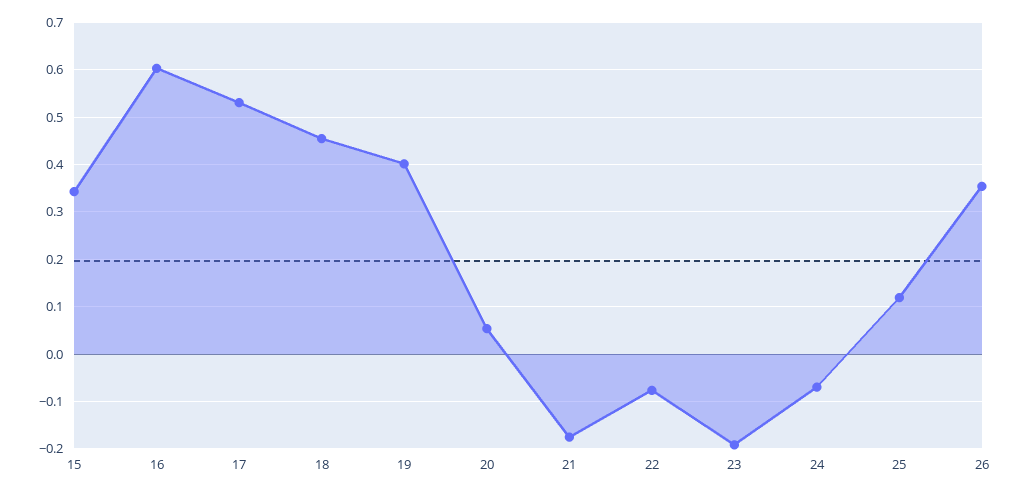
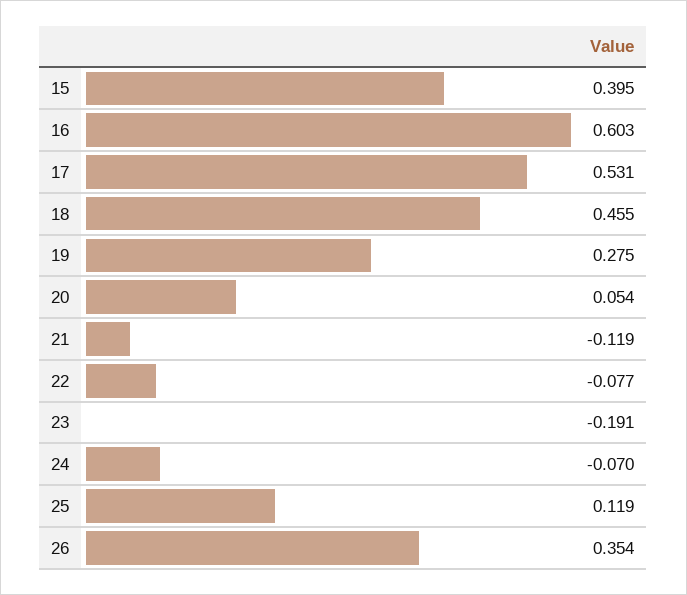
15: 0.34 -> 0.395
19: 0.4 -> 0.275
21: -0.18 -> -0.119

